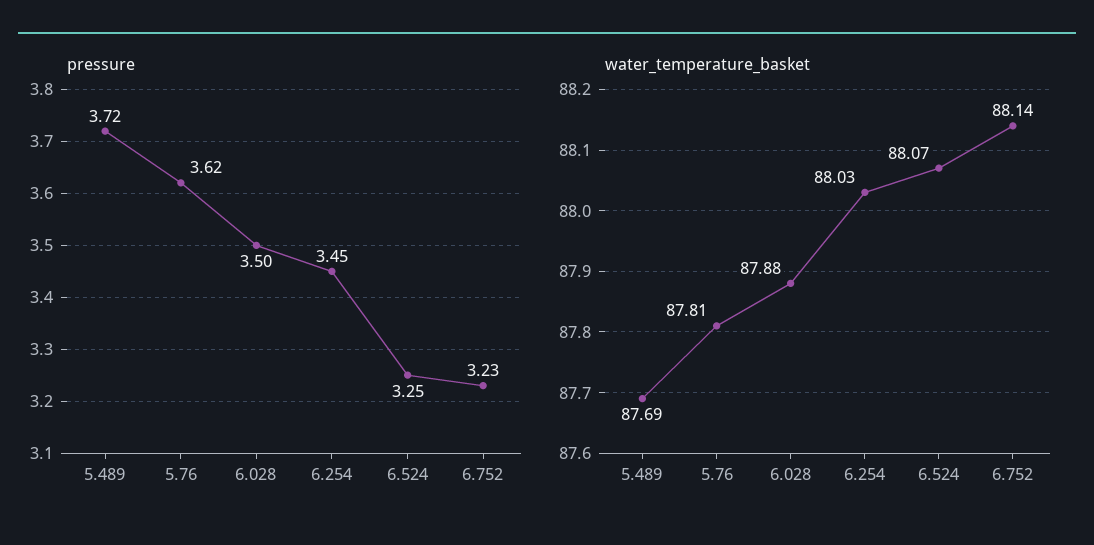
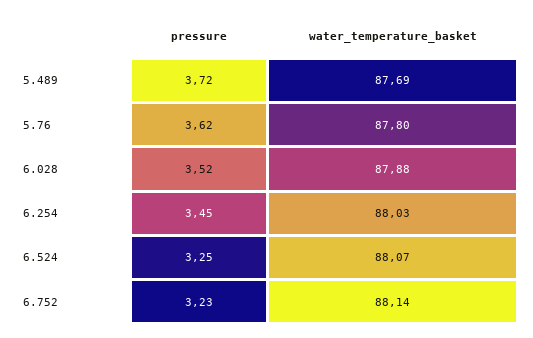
pressure, 6.028: 3.5 -> 3.52
water_temperature_basket, 5.76: 87.81 -> 87.8

